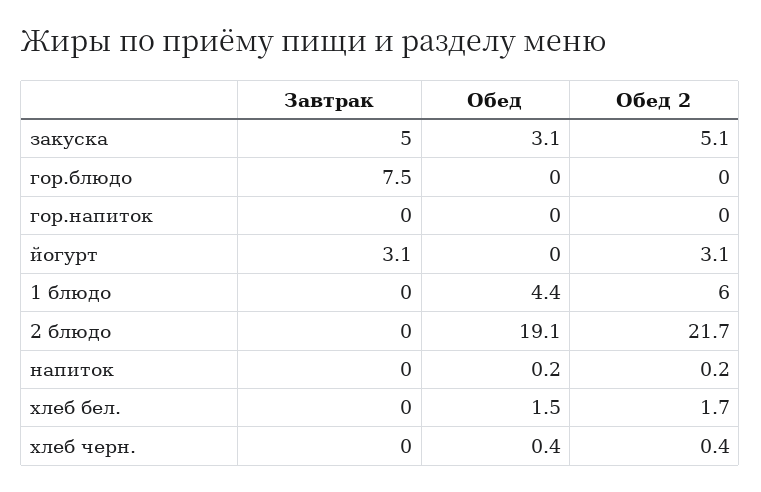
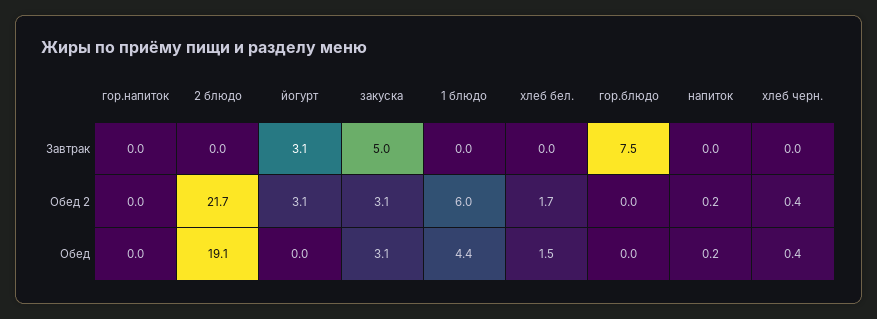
Обед 2, закуска: 5.1 -> 3.1

